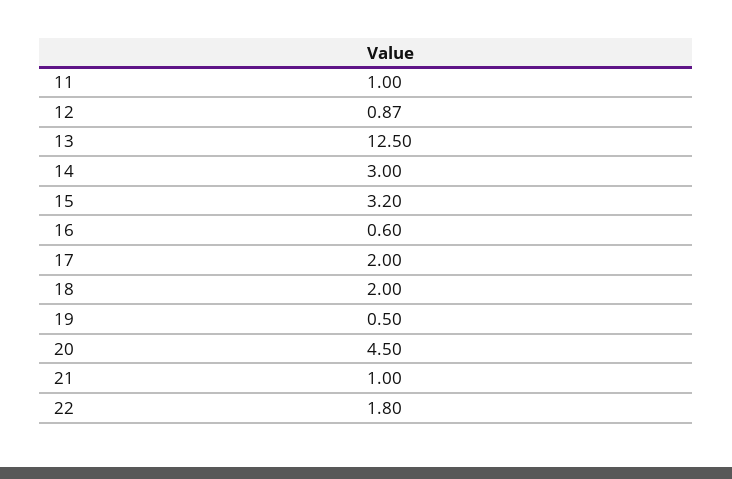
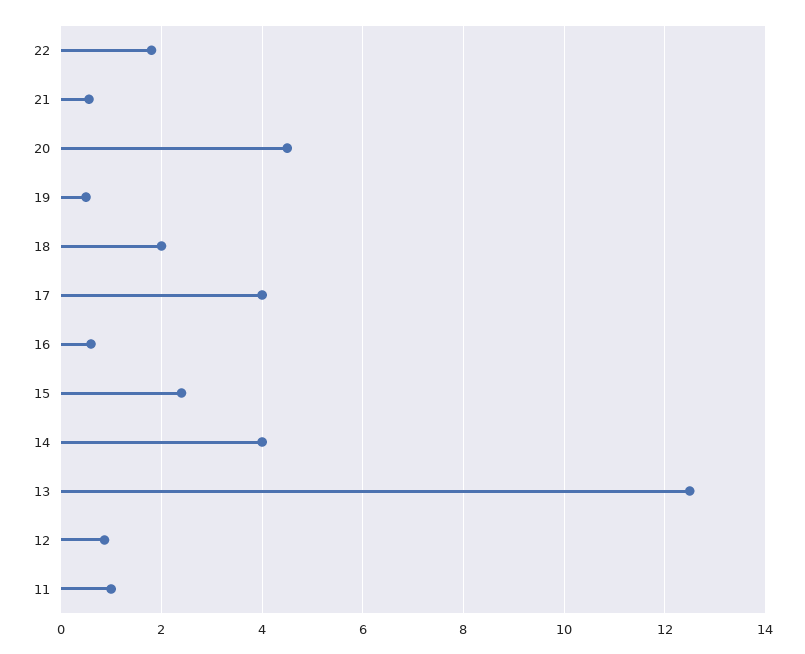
14: 3 -> 4
15: 3.2 -> 2.4
17: 2 -> 4
21: 1 -> 0.6

